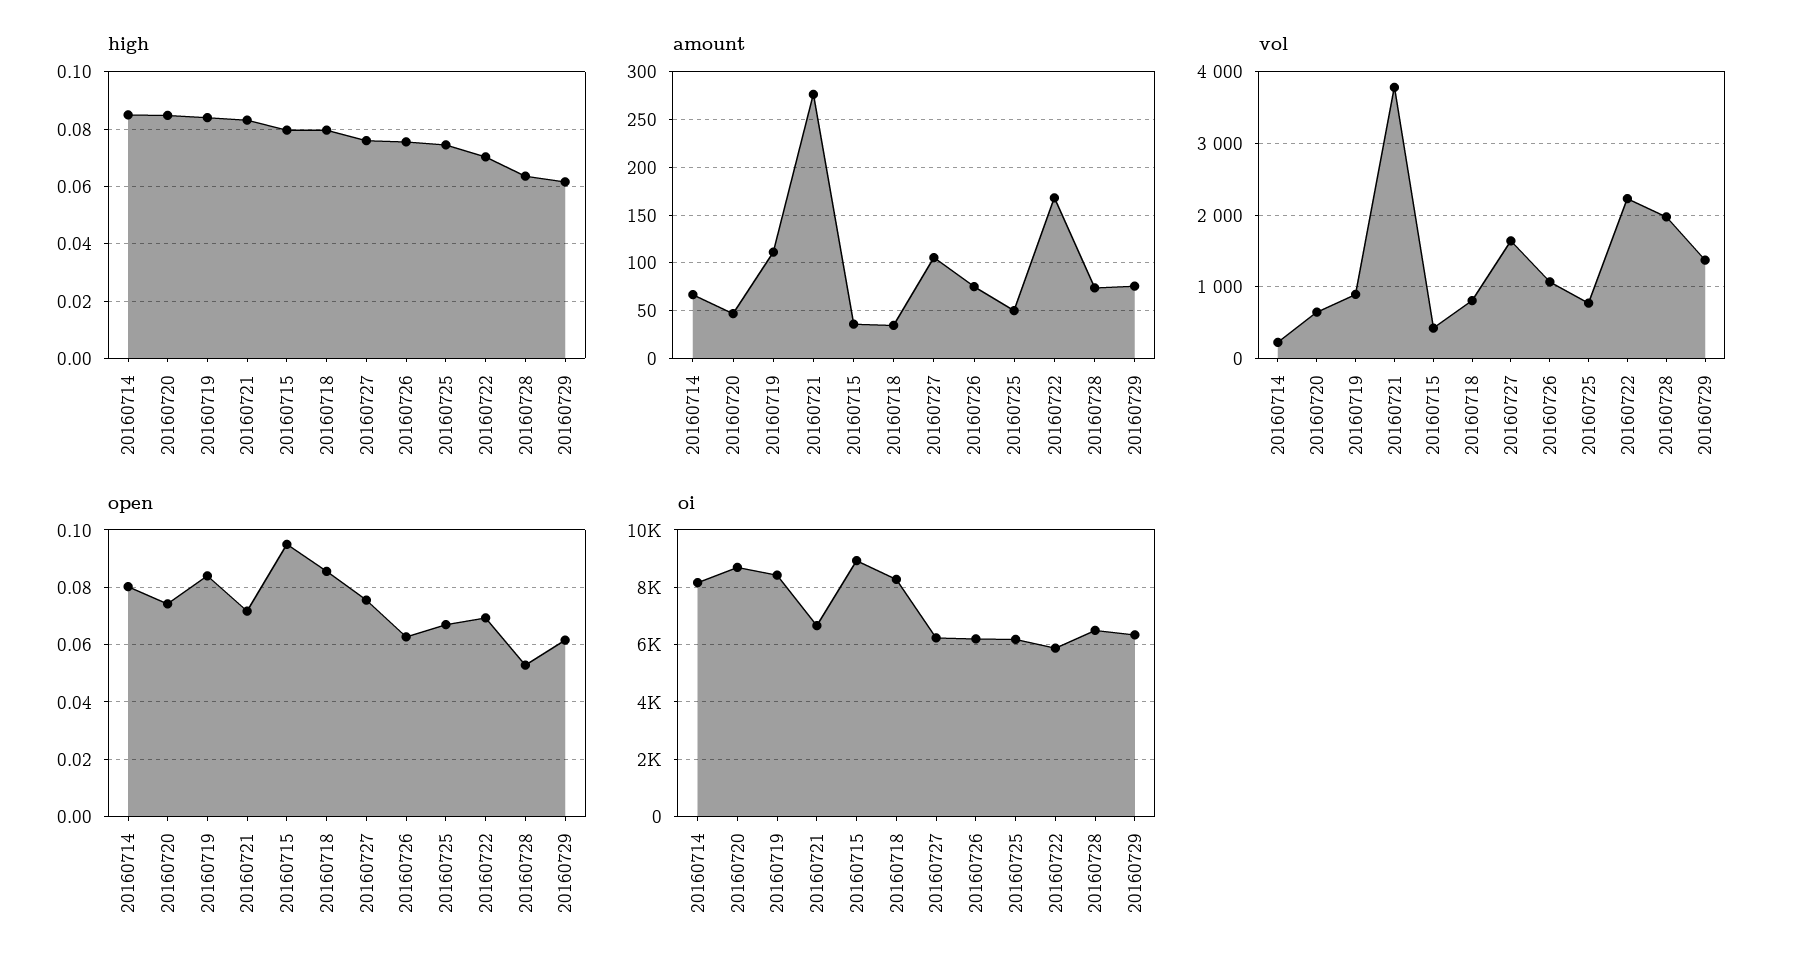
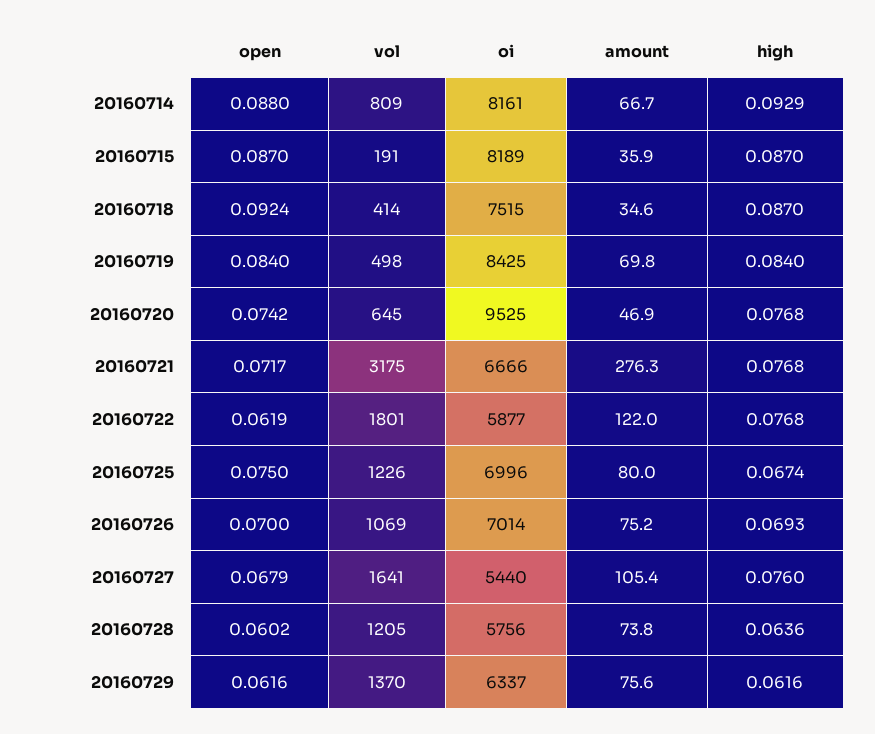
high, 20160714: 0.085 -> 0.0929
high, 20160720: 0.085 -> 0.0768
high, 20160721: 0.0825 -> 0.0768
high, 20160715: 0.08 -> 0.087
high, 20160718: 0.08 -> 0.087
high, 20160726: 0.075 -> 0.0693
high, 20160725: 0.075 -> 0.0674
high, 20160722: 0.07 -> 0.0768
amount, 20160719: 110 -> 69.8
amount, 20160725: 50 -> 80
amount, 20160722: 170 -> 122
vol, 20160714: 200 -> 809
vol, 20160719: 900 -> 498
vol, 20160721: 3800 -> 3175
vol, 20160715: 400 -> 191
vol, 20160718: 800 -> 414
vol, 20160725: 800 -> 1226
vol, 20160722: 2200 -> 1801
vol, 20160728: 2000 -> 1205
open, 20160714: 0.08 -> 0.088
open, 20160715: 0.095 -> 0.087
open, 20160718: 0.085 -> 0.0924
open, 20160727: 0.075 -> 0.0679
open, 20160726: 0.0625 -> 0.07
open, 20160725: 0.0675 -> 0.075
open, 20160722: 0.07 -> 0.0619
open, 20160728: 0.0525 -> 0.0602
oi, 20160720: 8750 -> 9525
oi, 20160715: 9000 -> 8189
oi, 20160718: 8250 -> 7515
oi, 20160727: 6250 -> 5440
oi, 20160726: 6250 -> 7014
oi, 20160725: 6250 -> 6996
oi, 20160728: 6500 -> 5756

